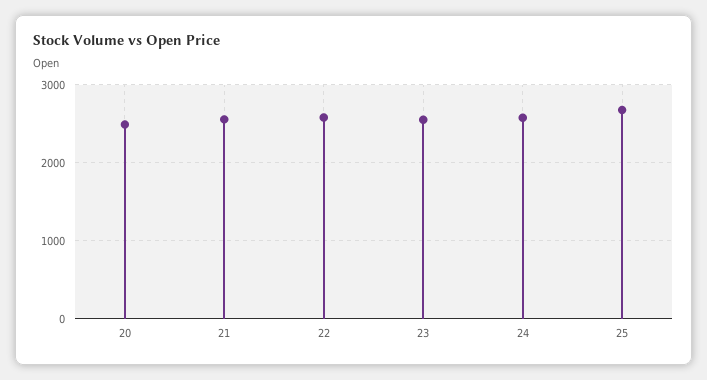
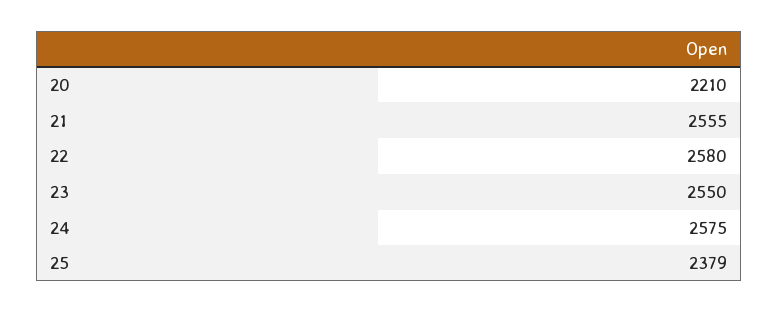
20: 2500 -> 2210
25: 2700 -> 2379

